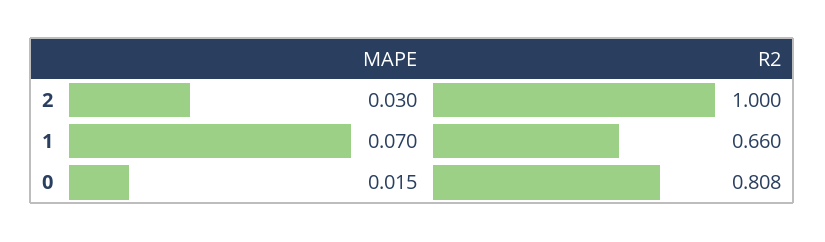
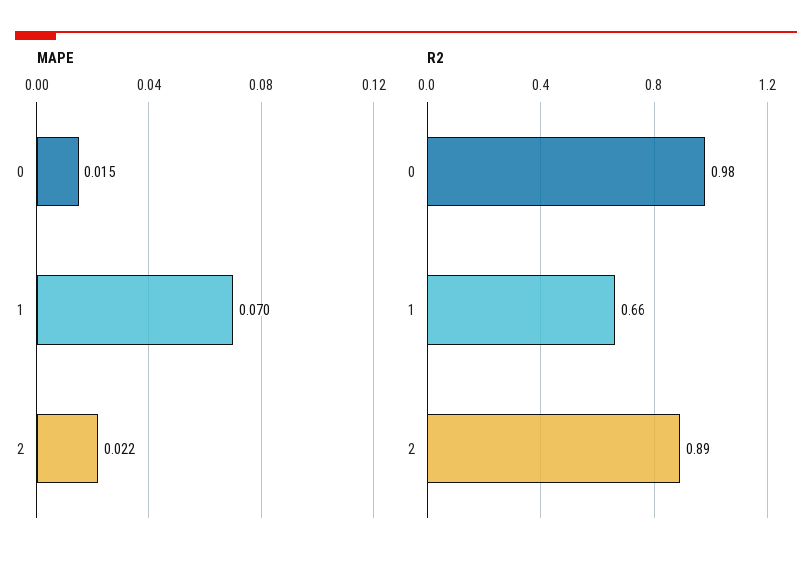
MAPE, 2: 0.03 -> 0.022
R2, 2: 1 -> 0.89
R2, 0: 0.808 -> 0.98

